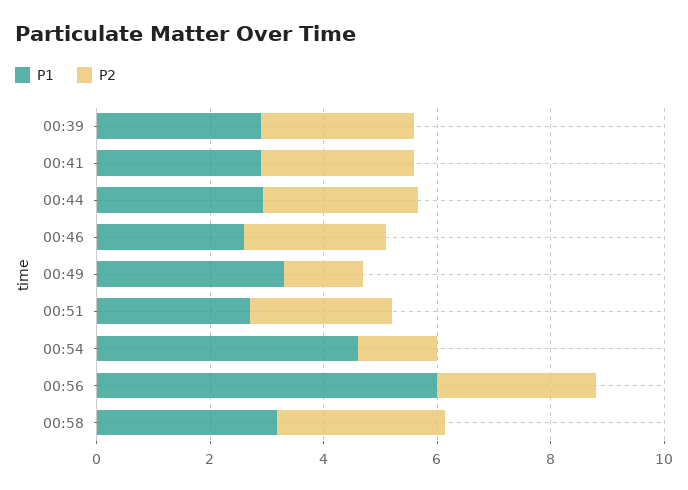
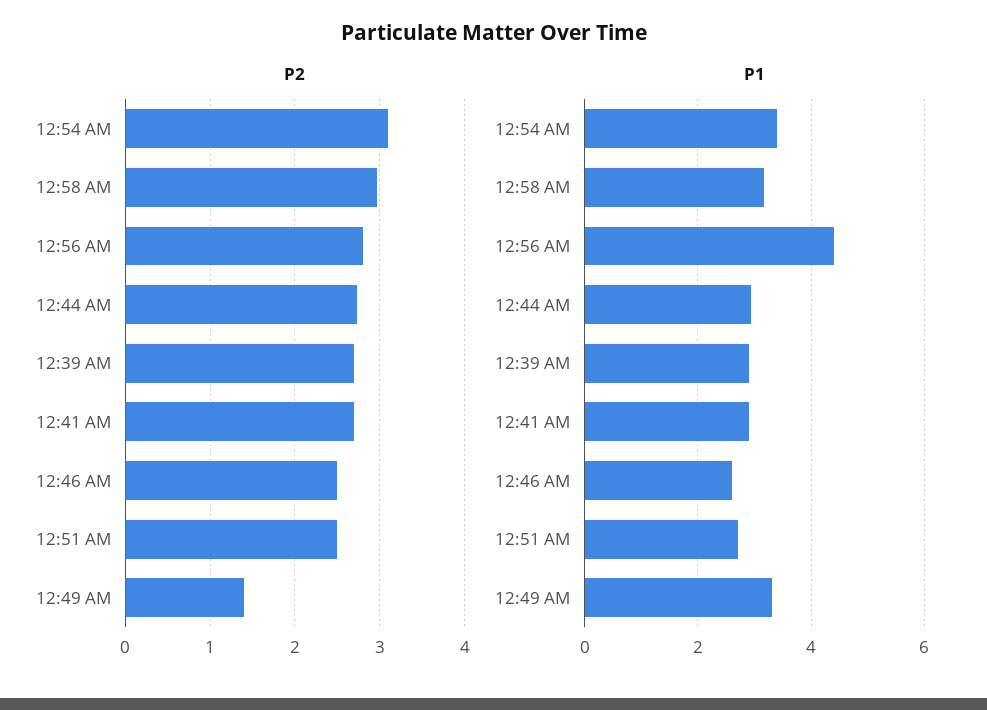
P1, 00:54: 4.5 -> 3.4
P2, 00:54: 1.5 -> 3.1
P1, 00:56: 6 -> 4.4

